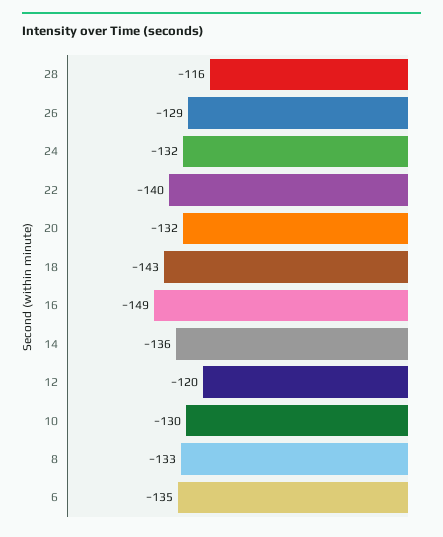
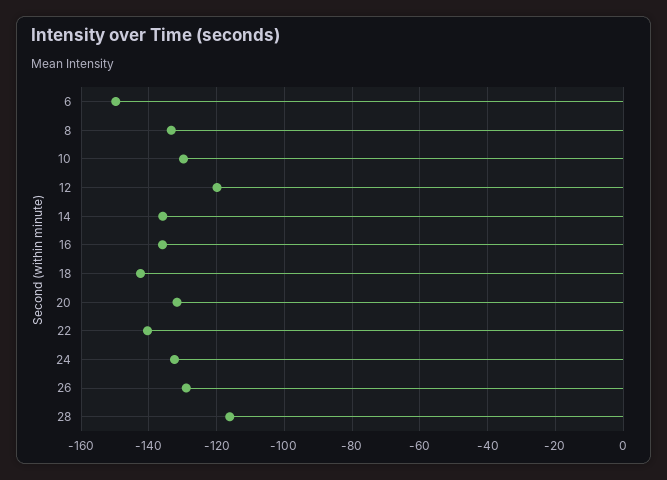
16: -149 -> -136
6: -135 -> -150

